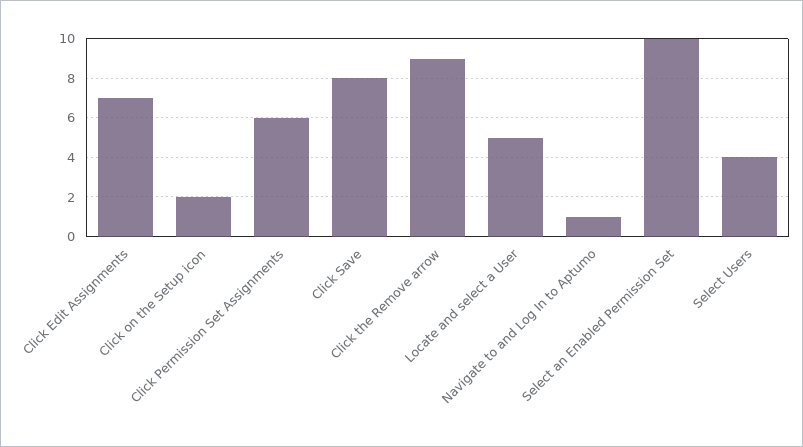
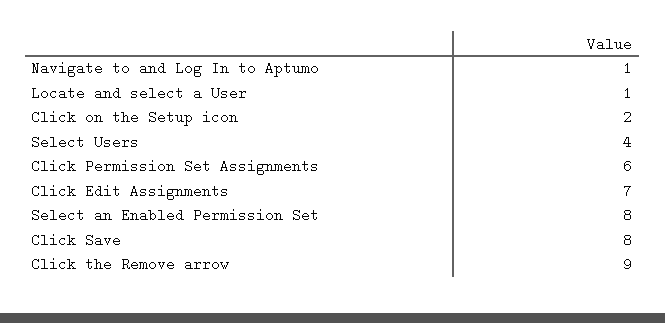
Locate and select a User: 5 -> 1
Select an Enabled Permission Set: 10 -> 8

